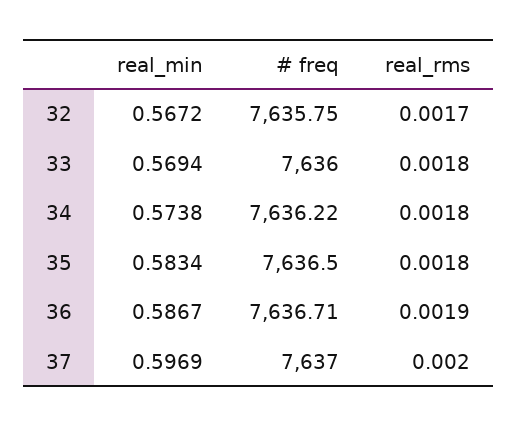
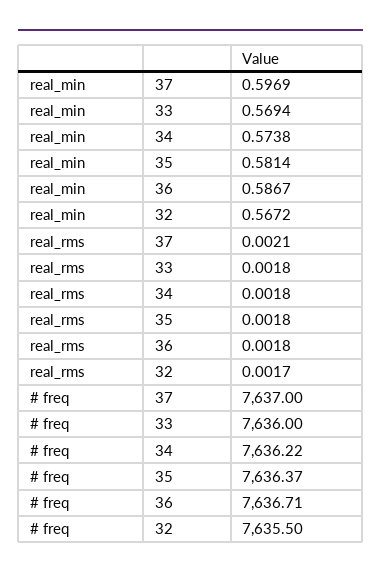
# freq, 32: 7635.75 -> 7635.5
real_min, 35: 0.5834 -> 0.5814
# freq, 35: 7636.5 -> 7636.37
real_rms, 36: 0.0019 -> 0.0018
real_rms, 37: 0.002 -> 0.0021

